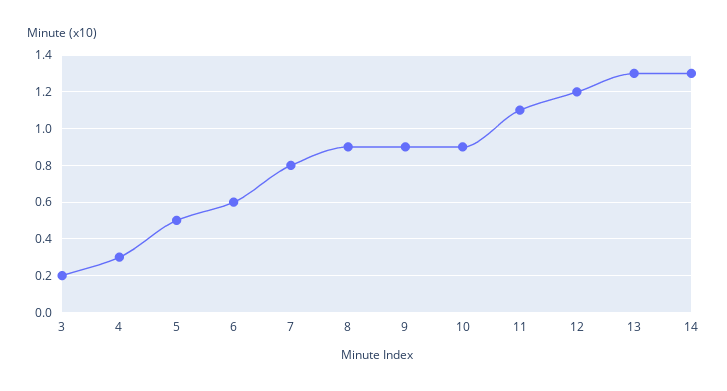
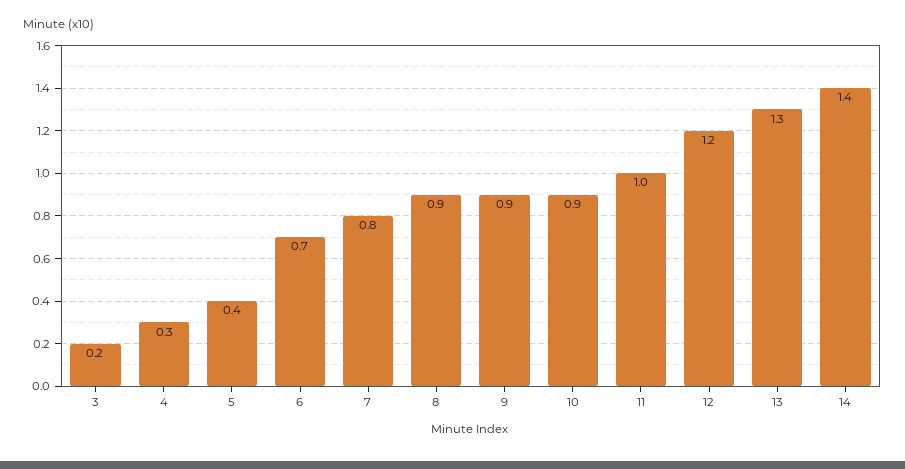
5: 0.5 -> 0.4
6: 0.6 -> 0.7
11: 1.1 -> 1
14: 1.3 -> 1.4

